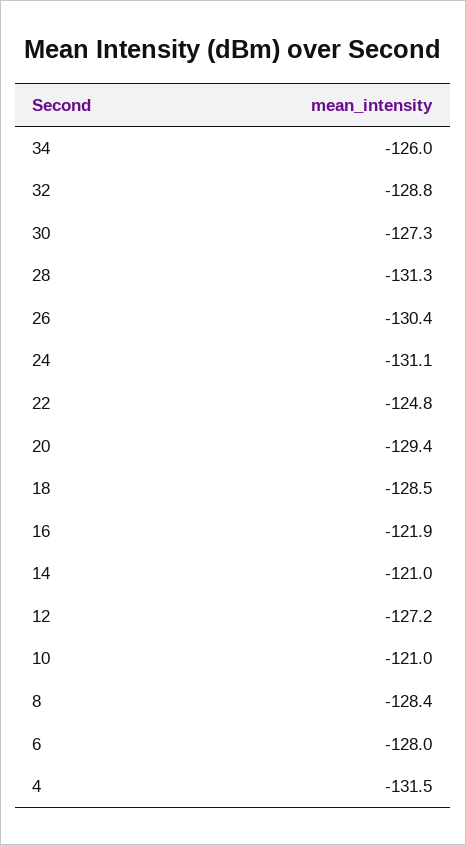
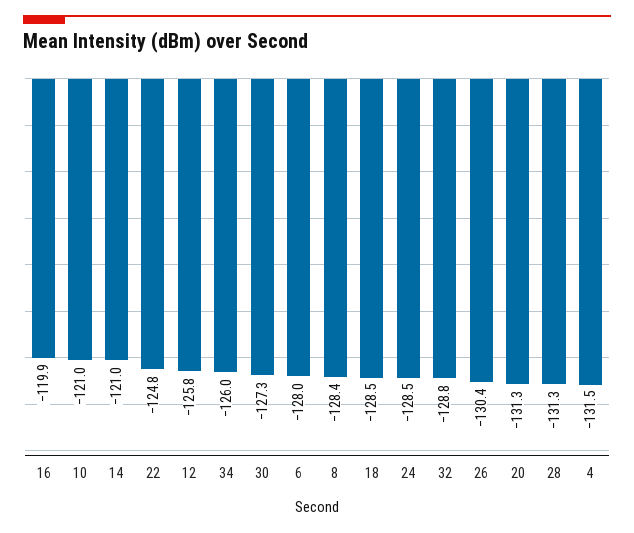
24: -131.1 -> -128.5
20: -129.4 -> -131.3
16: -121.9 -> -119.9
12: -127.2 -> -125.8

